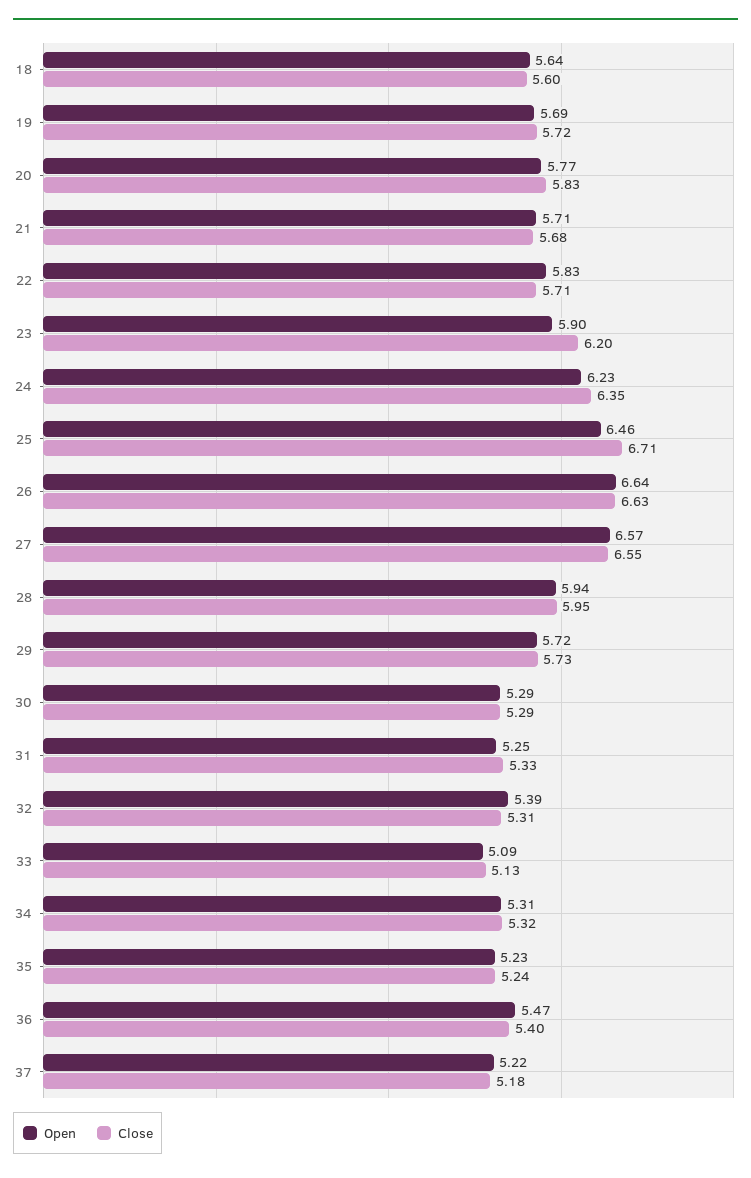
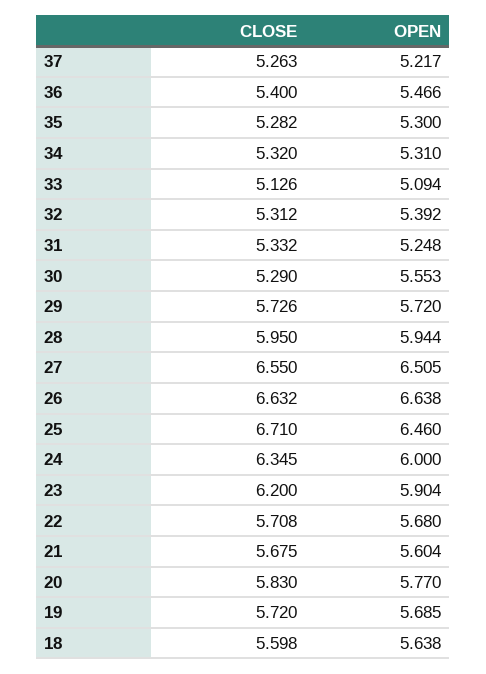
Open, 21: 5.71 -> 5.604
Open, 22: 5.83 -> 5.68
Open, 24: 6.23 -> 6
Open, 27: 6.57 -> 6.505
Open, 30: 5.29 -> 5.553
Open, 35: 5.23 -> 5.3
Close, 35: 5.24 -> 5.282
Close, 37: 5.18 -> 5.263

